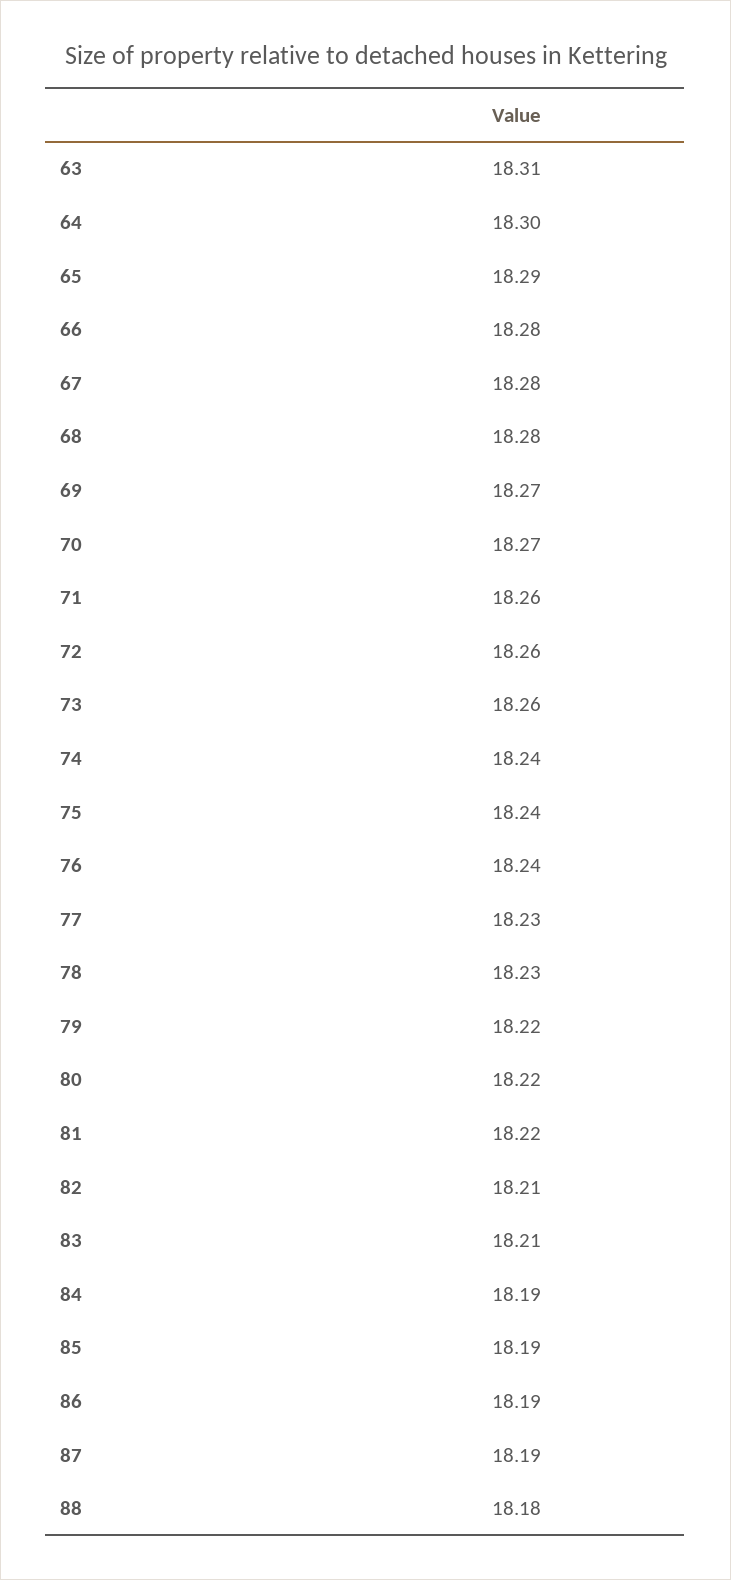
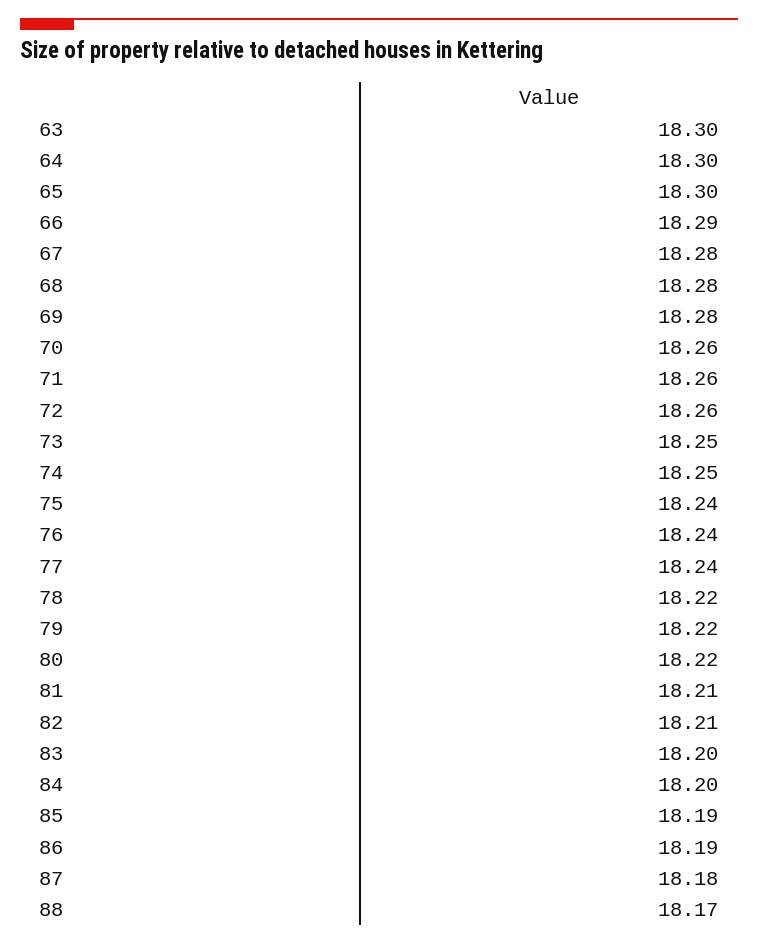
63: 18.31 -> 18.3
65: 18.29 -> 18.3
66: 18.28 -> 18.29
69: 18.27 -> 18.28
70: 18.27 -> 18.26
73: 18.26 -> 18.25
74: 18.24 -> 18.25
77: 18.23 -> 18.24
78: 18.23 -> 18.22
81: 18.22 -> 18.21
83: 18.21 -> 18.2
84: 18.19 -> 18.2
87: 18.19 -> 18.18
88: 18.18 -> 18.17

